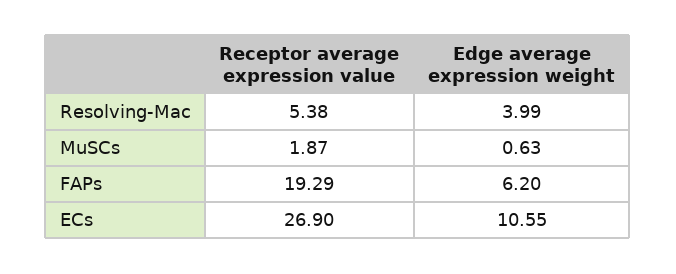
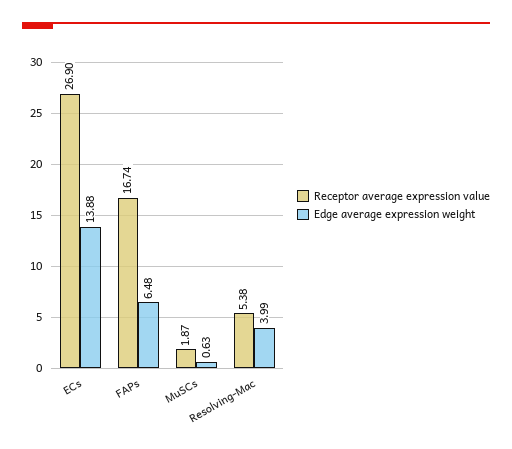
Receptor average expression value, FAPs: 19.29 -> 16.74
Edge average expression weight, FAPs: 6.2 -> 6.48
Edge average expression weight, ECs: 10.55 -> 13.88

